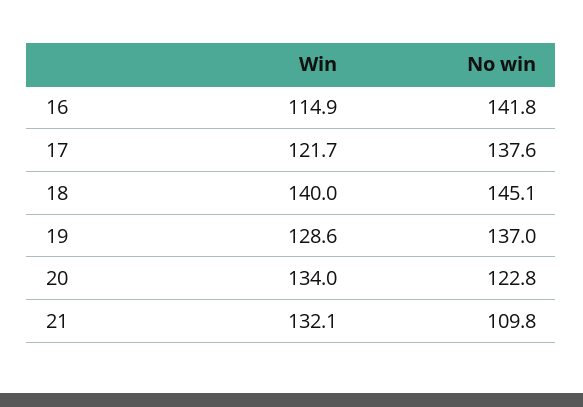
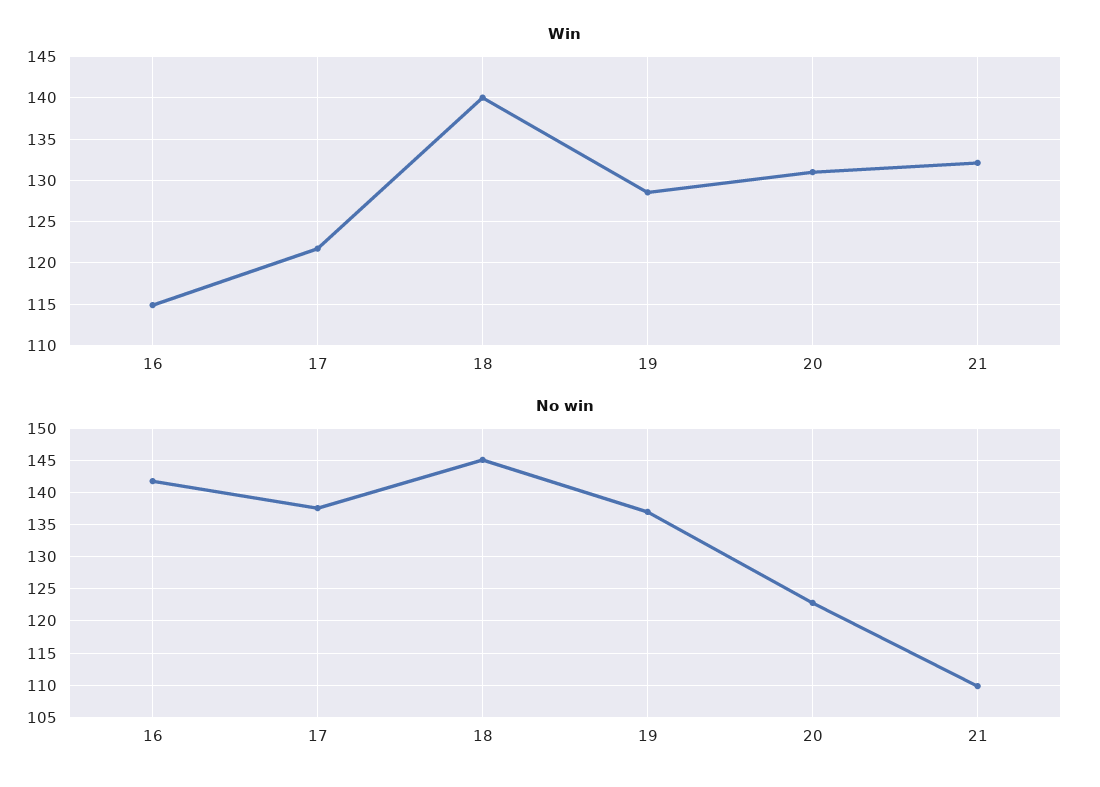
Win, 20: 134 -> 131

